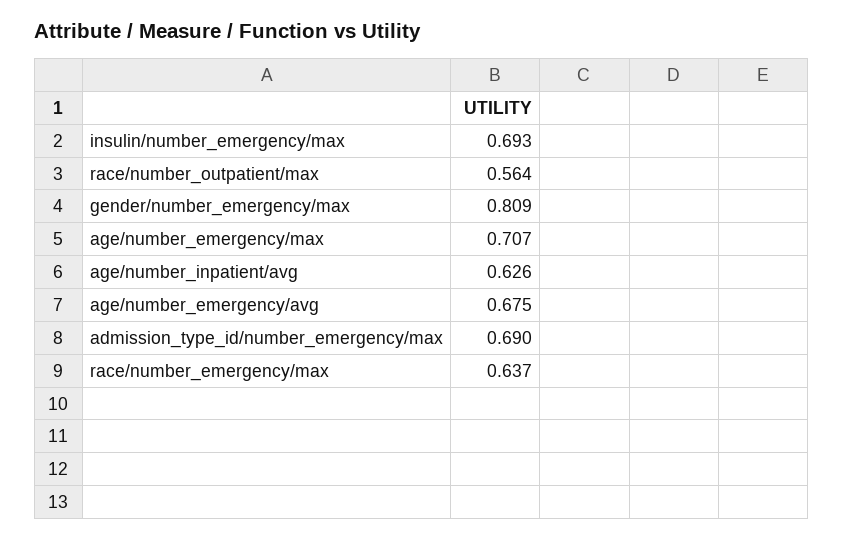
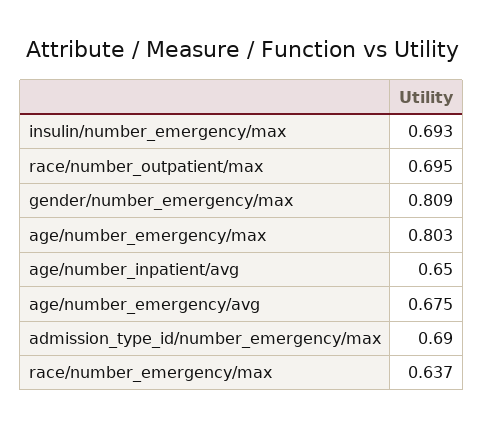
race/number_outpatient/max: 0.564 -> 0.695
age/number_emergency/max: 0.707 -> 0.803
age/number_inpatient/avg: 0.626 -> 0.65

